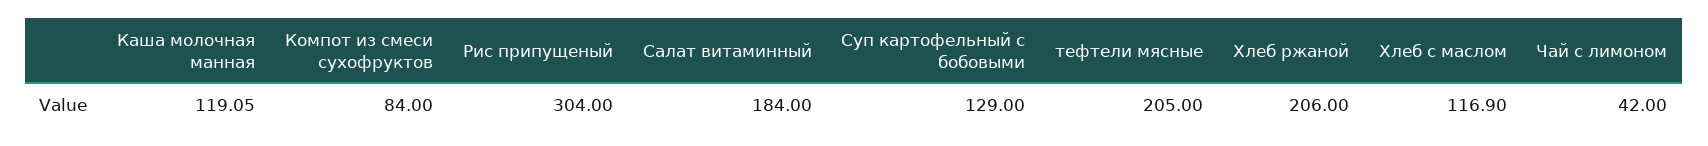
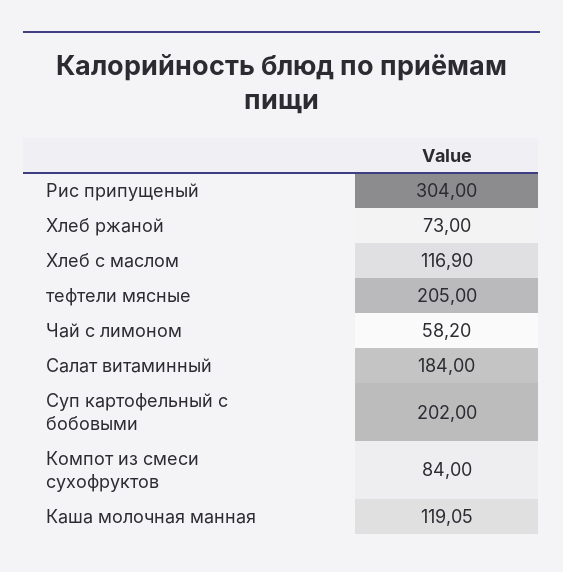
Суп картофельный с бобовыми: 129 -> 202
Хлеб ржаной: 206 -> 73
Чай с лимоном: 42 -> 58.2

